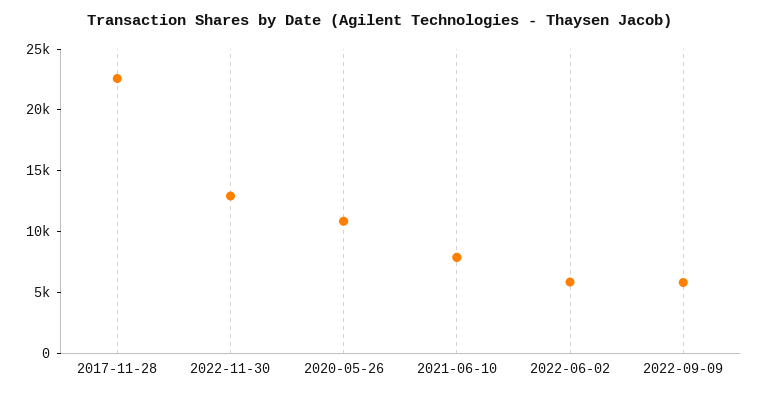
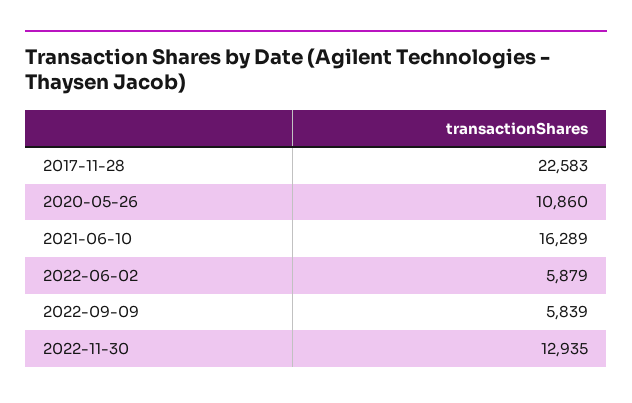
2021-06-10: 8000 -> 16289

